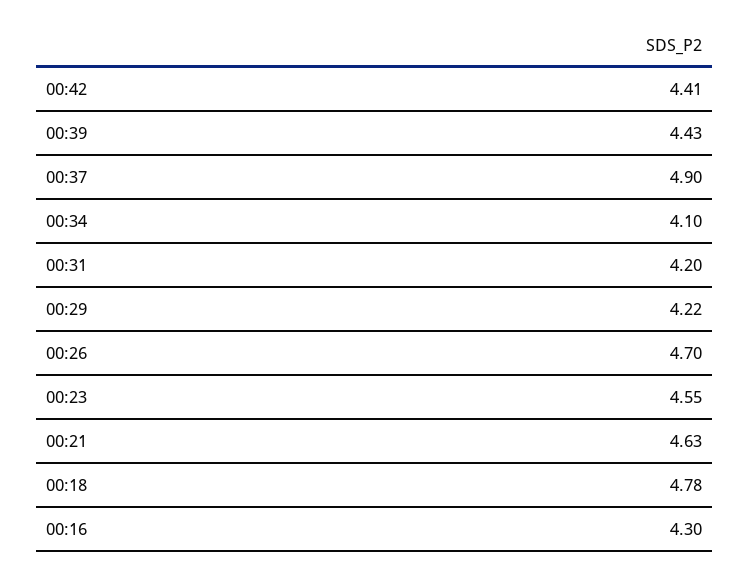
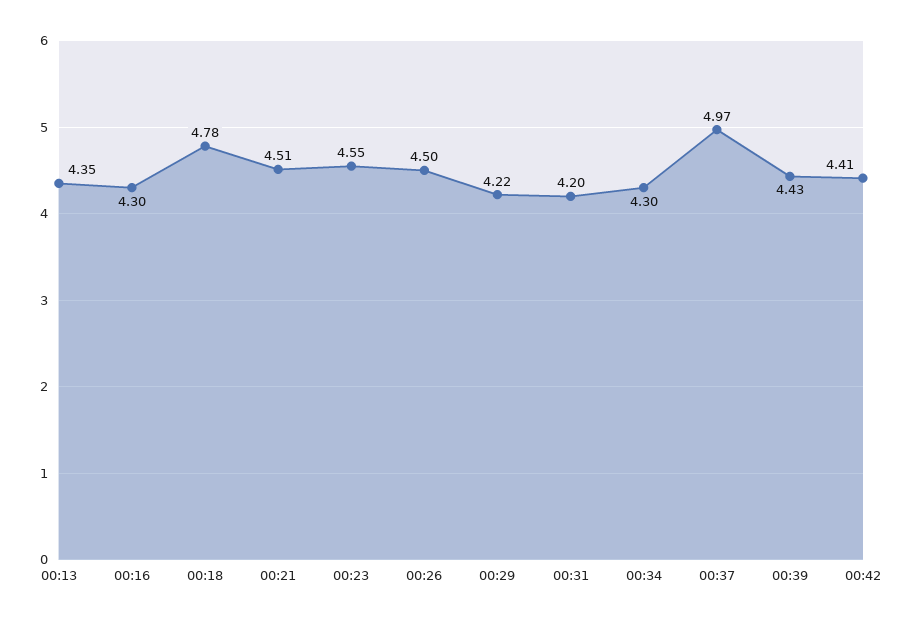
00:37: 4.9 -> 4.97
00:34: 4.1 -> 4.3
00:26: 4.7 -> 4.5
00:21: 4.63 -> 4.51
00:13: none -> 4.35

